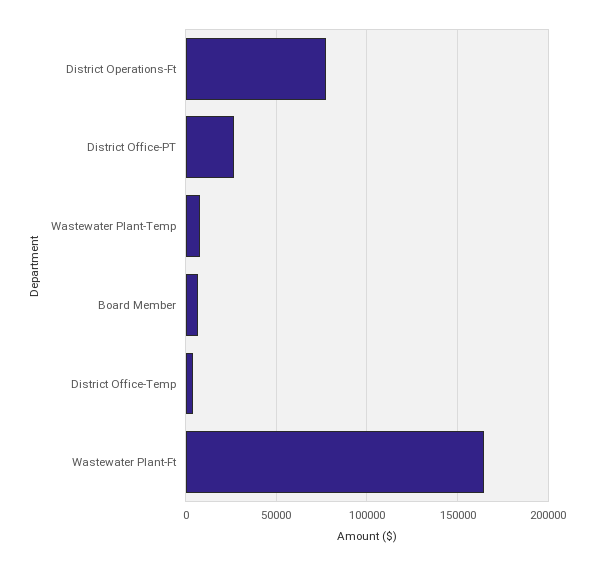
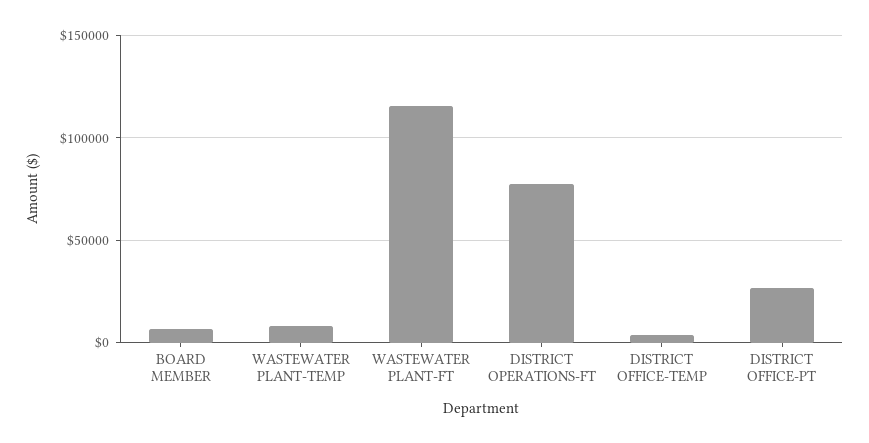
Wastewater Plant-Ft: 165000 -> 115000

